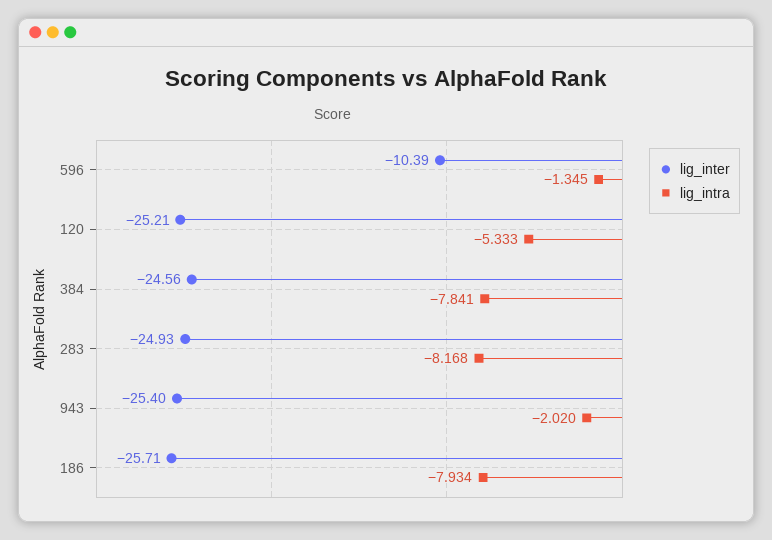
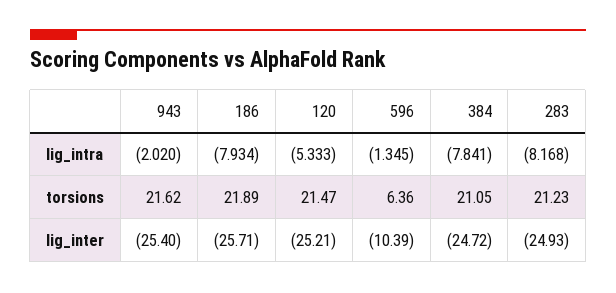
lig_inter, 384: -24.56 -> -24.72
torsions, 943: none -> 21.62
torsions, 186: none -> 21.89
torsions, 120: none -> 21.47
torsions, 596: none -> 6.36
torsions, 384: none -> 21.05
torsions, 283: none -> 21.23

